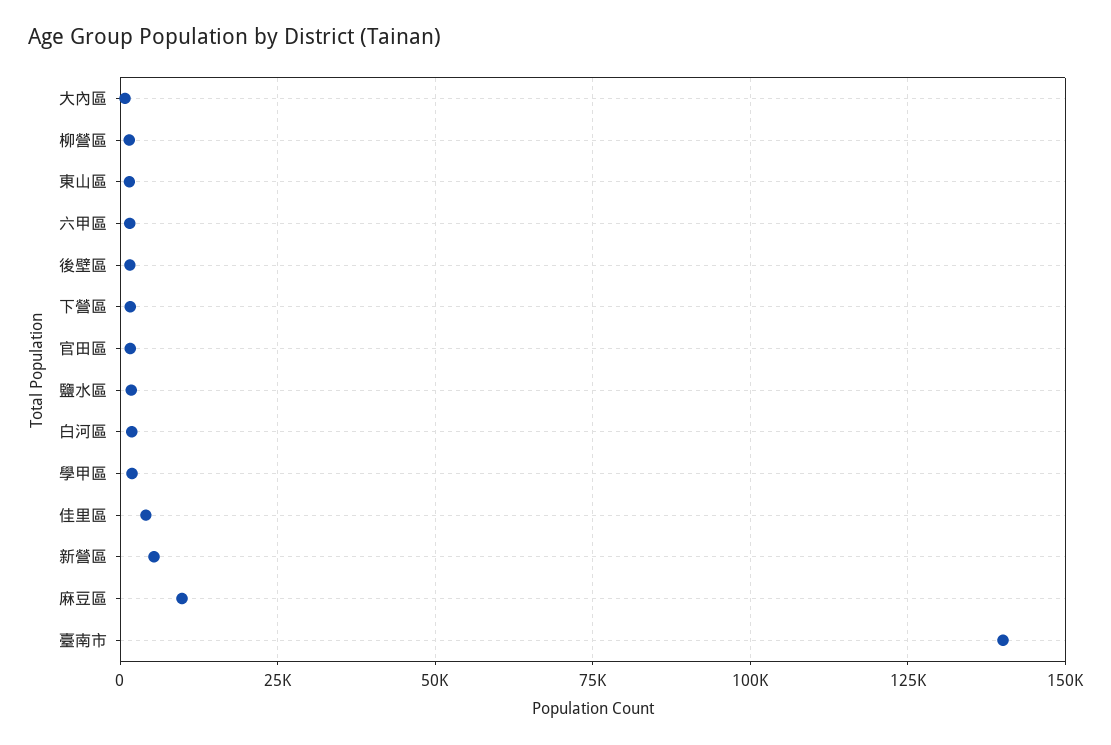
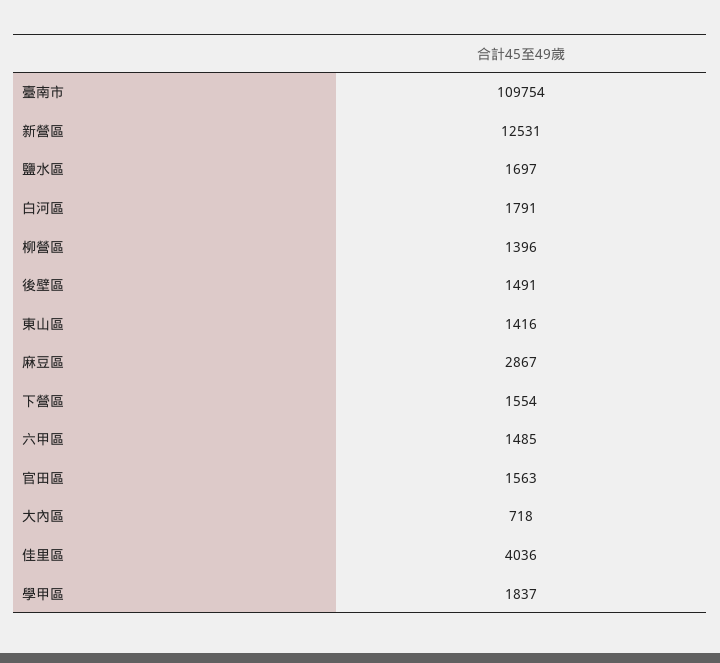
新營區: 5000 -> 12531
麻豆區: 10000 -> 2867
臺南市: 140000 -> 109754

